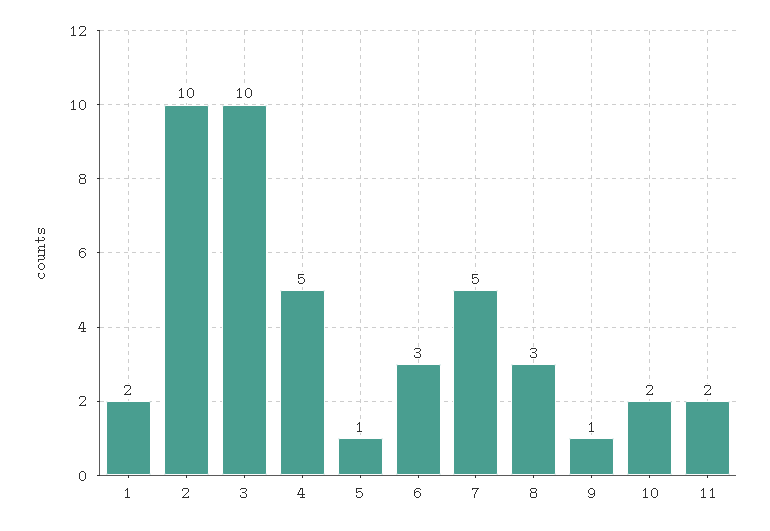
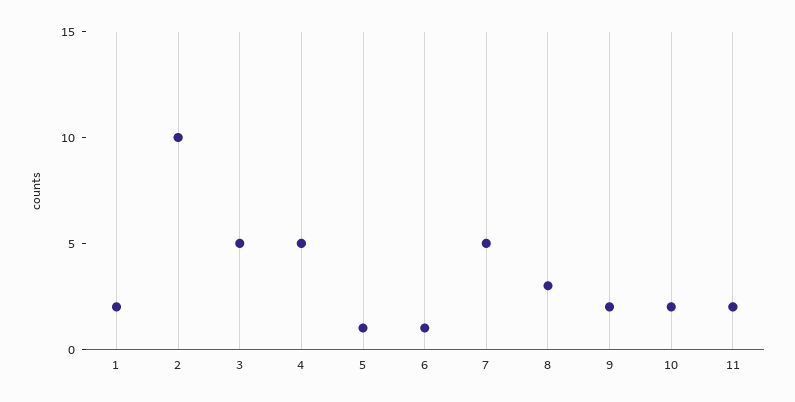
3: 10 -> 5
6: 3 -> 1
9: 1 -> 2

